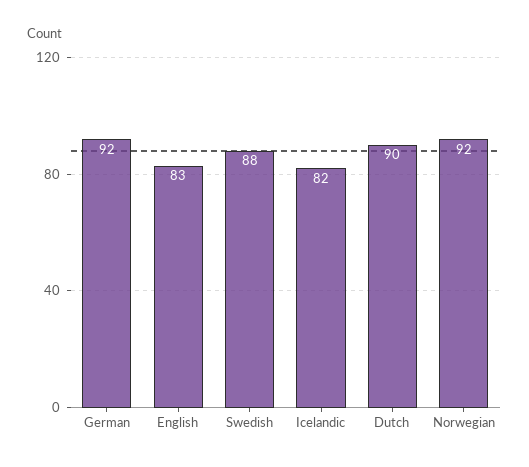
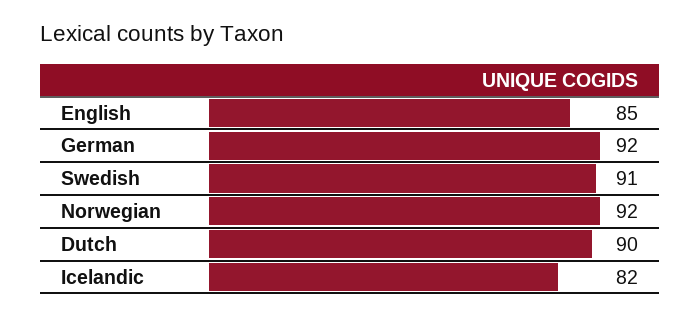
English: 83 -> 85
Swedish: 88 -> 91

